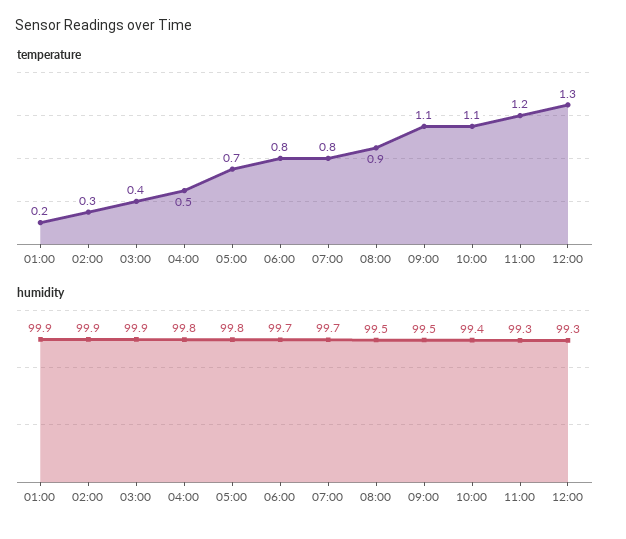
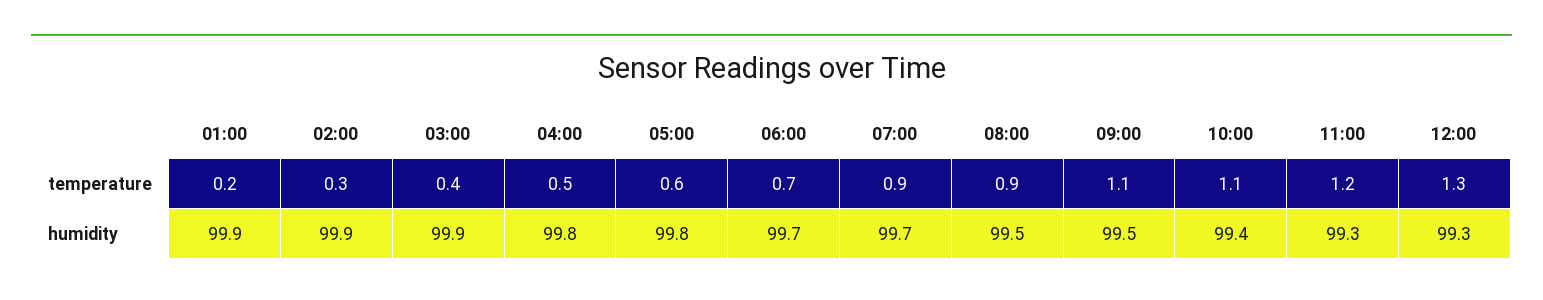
temperature, 05:00: 0.7 -> 0.6
temperature, 06:00: 0.8 -> 0.7
temperature, 07:00: 0.8 -> 0.9

